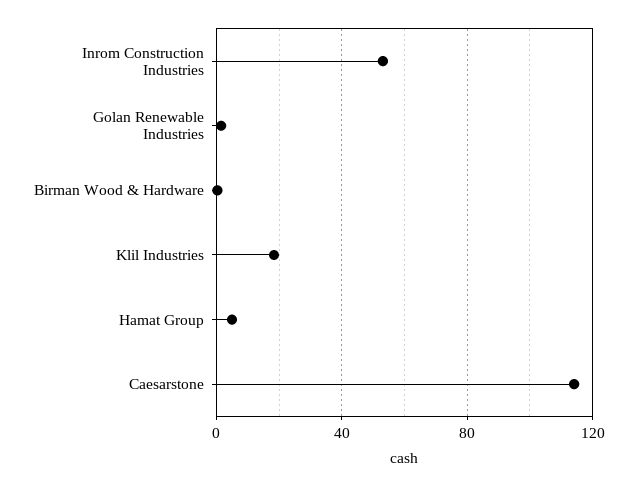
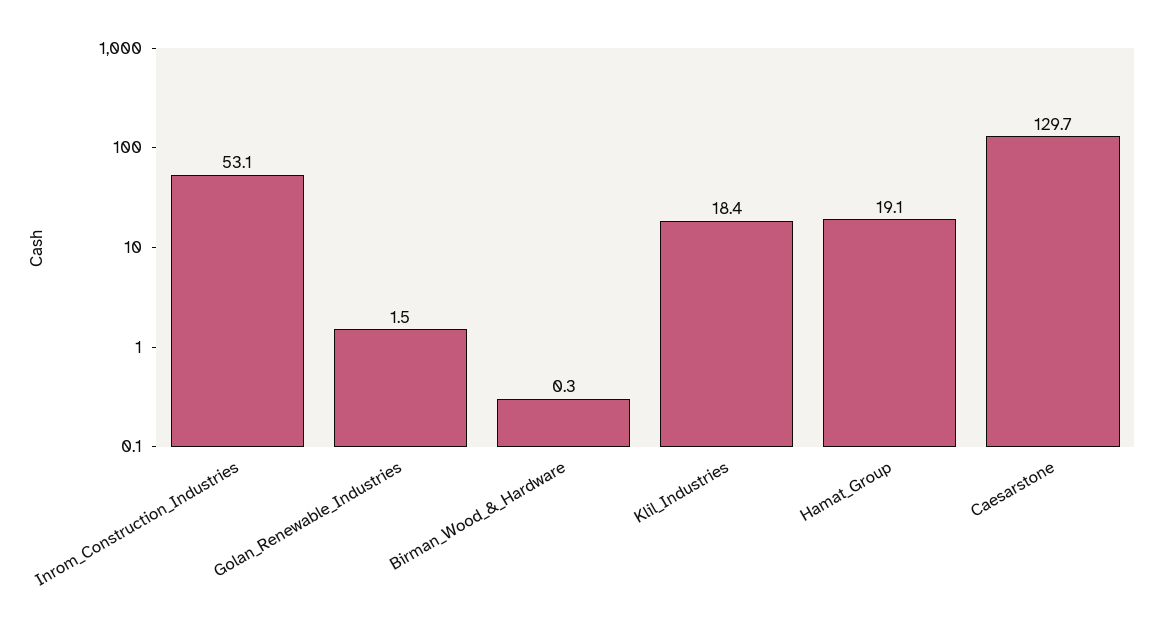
Hamat Group: 5 -> 19.1
Caesarstone: 115 -> 129.7

